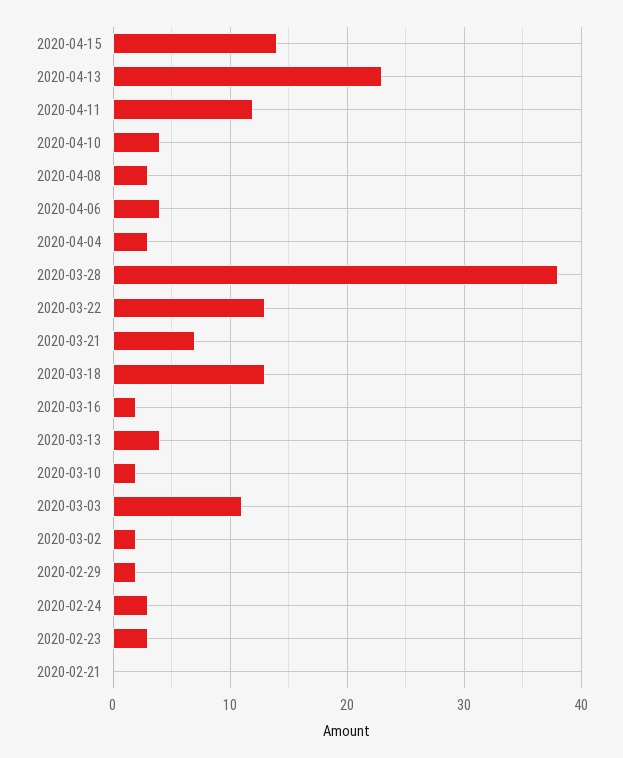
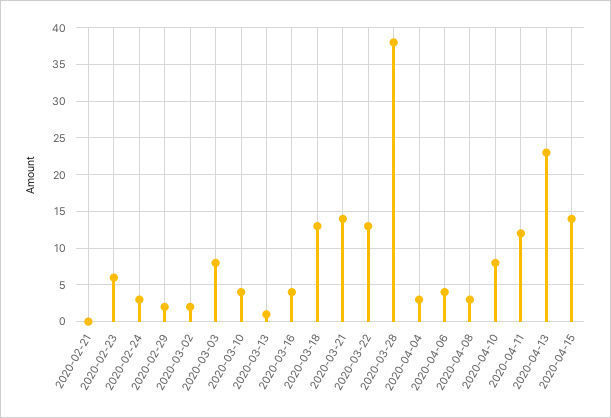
2020-04-10: 4 -> 8
2020-03-21: 7 -> 14
2020-03-16: 2 -> 4
2020-03-13: 4 -> 1
2020-03-10: 2 -> 4
2020-03-03: 11 -> 8
2020-02-23: 3 -> 6

